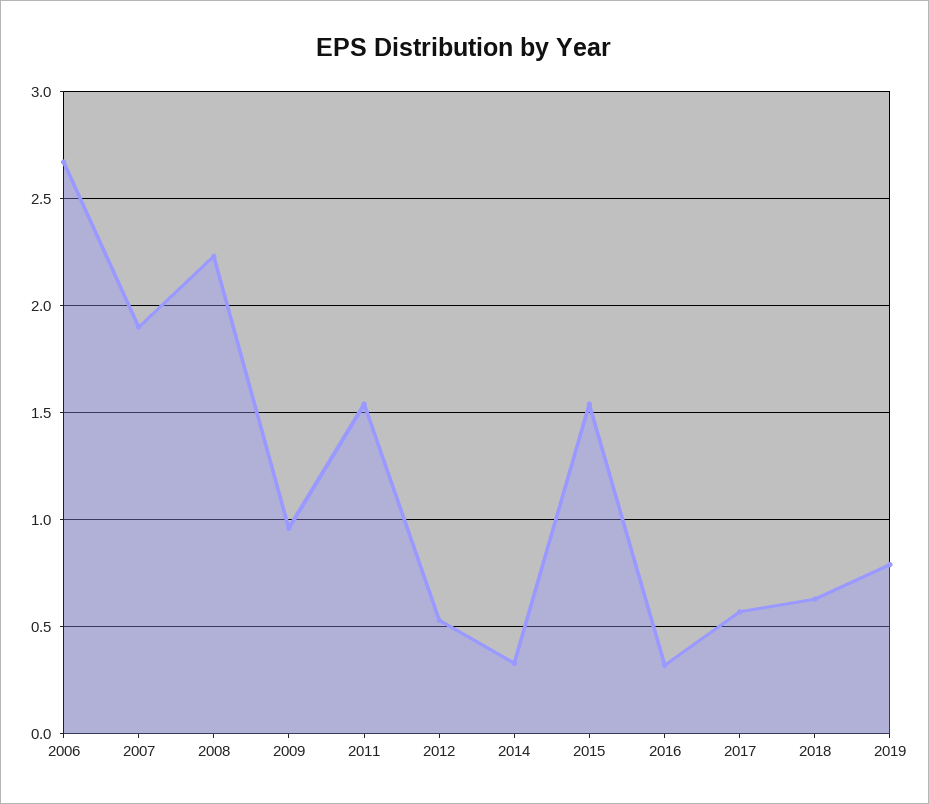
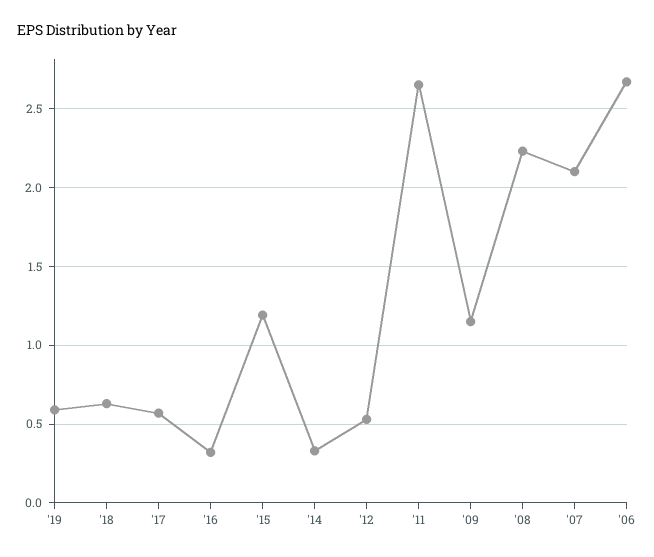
2007: 1.9 -> 2.1
2009: 0.95 -> 1.15
2011: 1.55 -> 2.65
2015: 1.55 -> 1.2
2019: 0.8 -> 0.6

